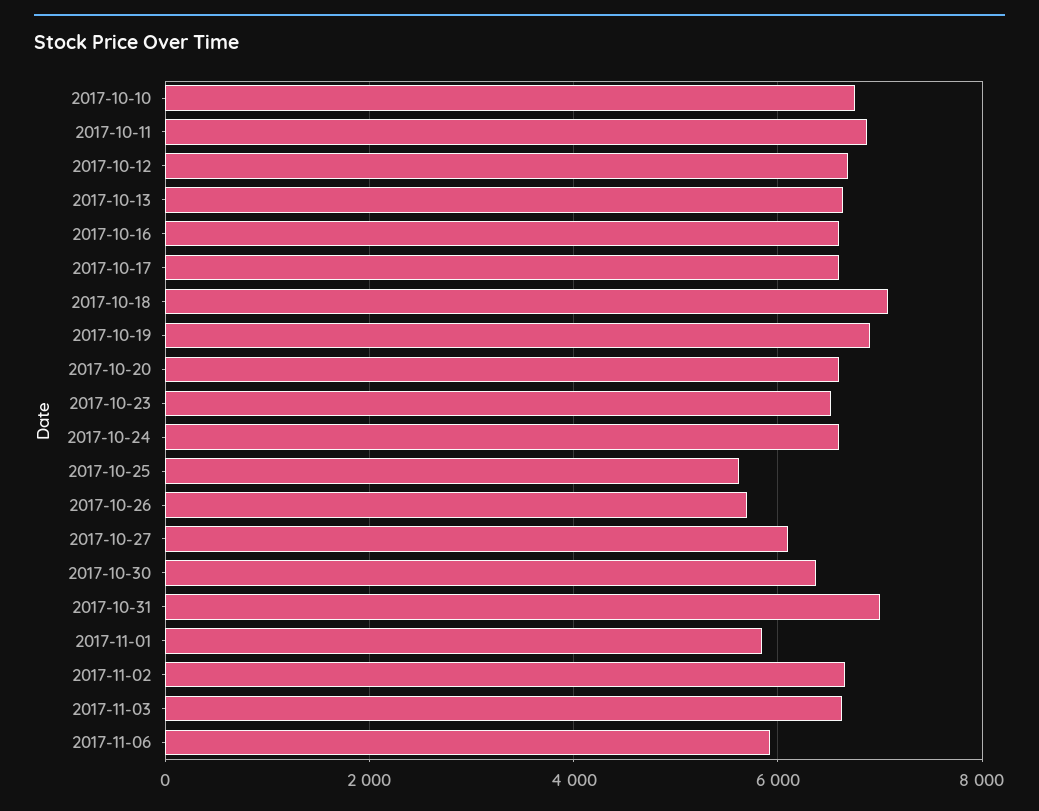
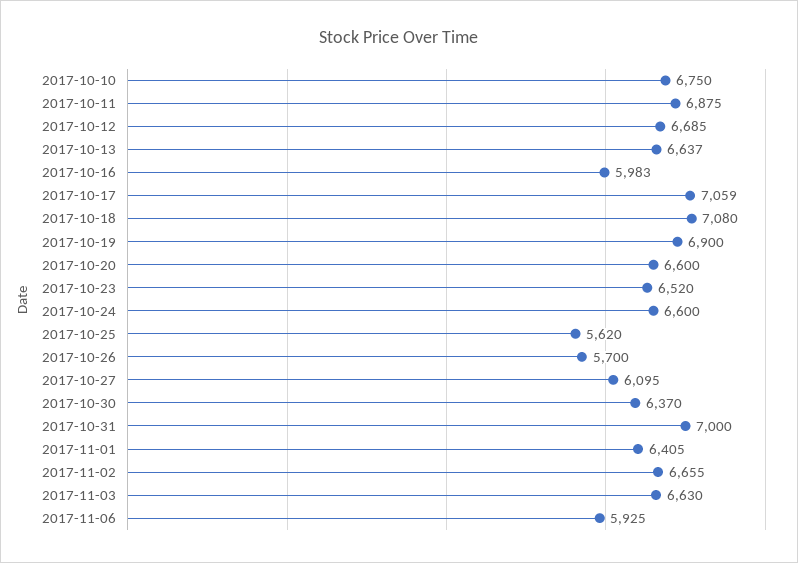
2017-10-16: 6600 -> 5983
2017-10-17: 6600 -> 7059
2017-11-01: 5800 -> 6405

